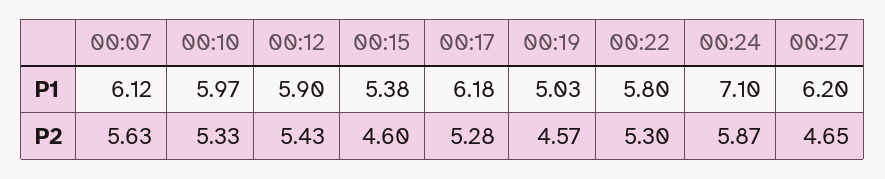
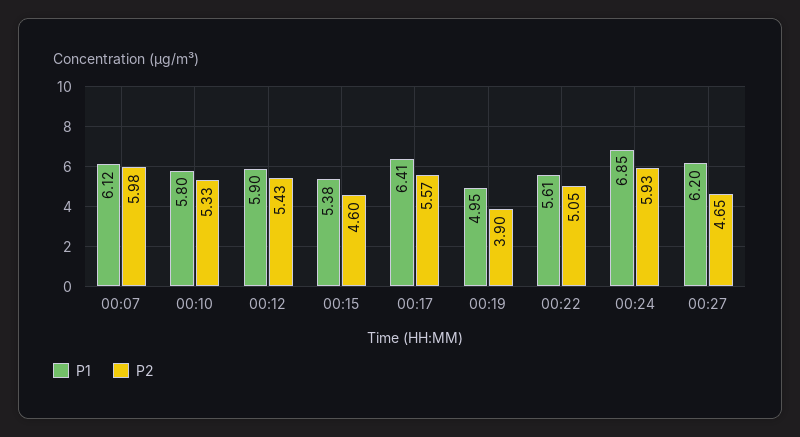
P1, 00:10: 5.97 -> 5.8
P1, 00:17: 6.18 -> 6.41
P1, 00:19: 5.03 -> 4.95
P1, 00:22: 5.8 -> 5.61
P1, 00:24: 7.1 -> 6.85
P2, 00:07: 5.63 -> 5.98
P2, 00:17: 5.28 -> 5.57
P2, 00:19: 4.57 -> 3.9
P2, 00:22: 5.3 -> 5.05
P2, 00:24: 5.87 -> 5.93

